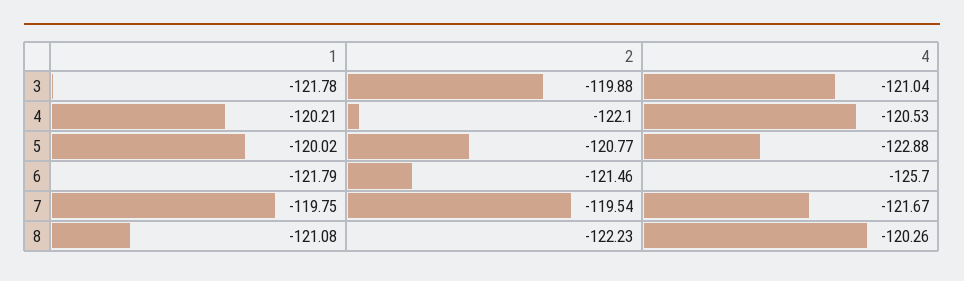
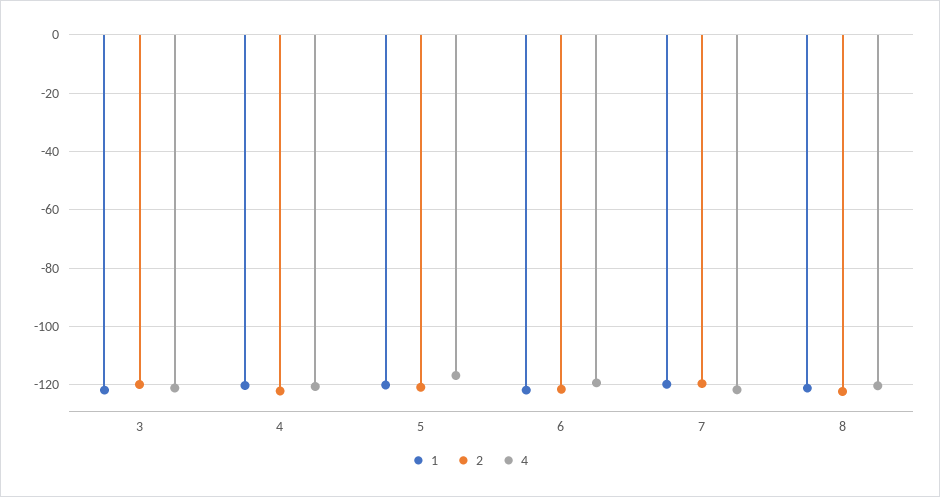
4, 5: -122.88 -> -117.5
4, 6: -125.7 -> -120

